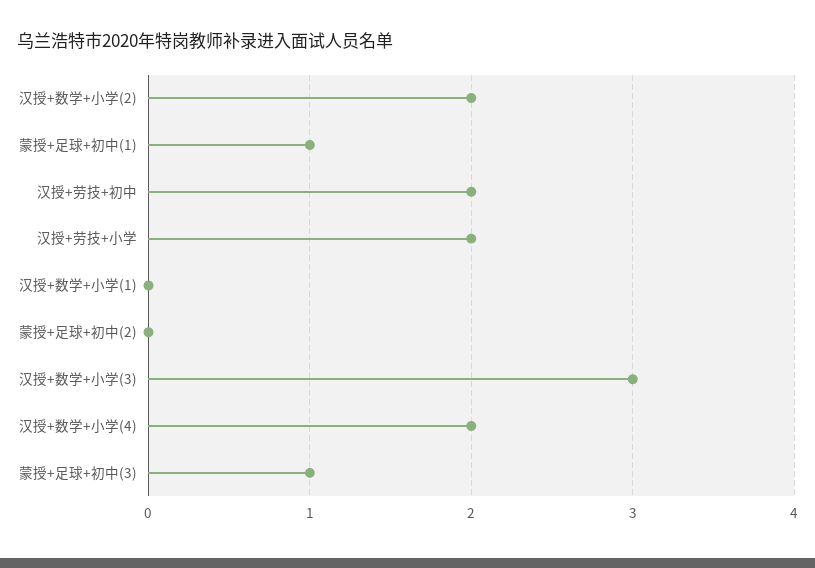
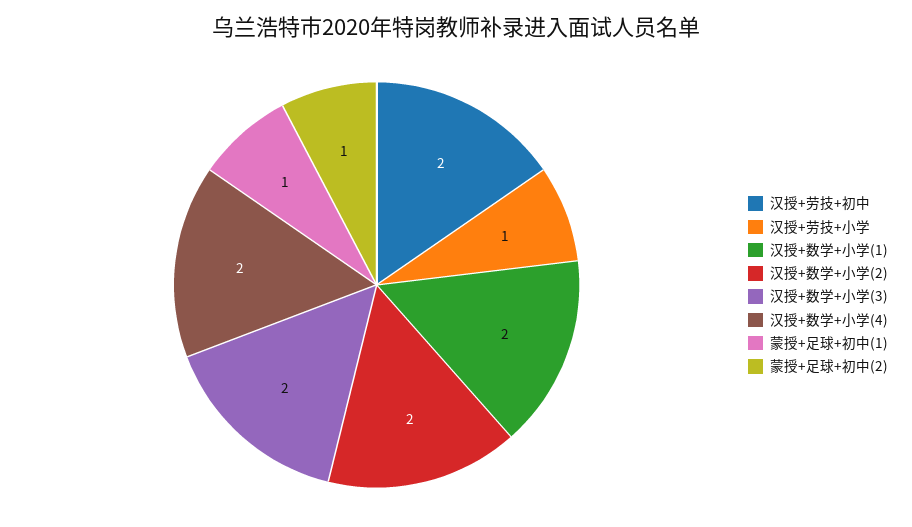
汉授+劳技+小学: 2 -> 1
汉授+数学+小学(1): 0 -> 2
蒙授+足球+初中(2): 0 -> 1
汉授+数学+小学(3): 3 -> 2
蒙授+足球+初中(3): 1 -> none

